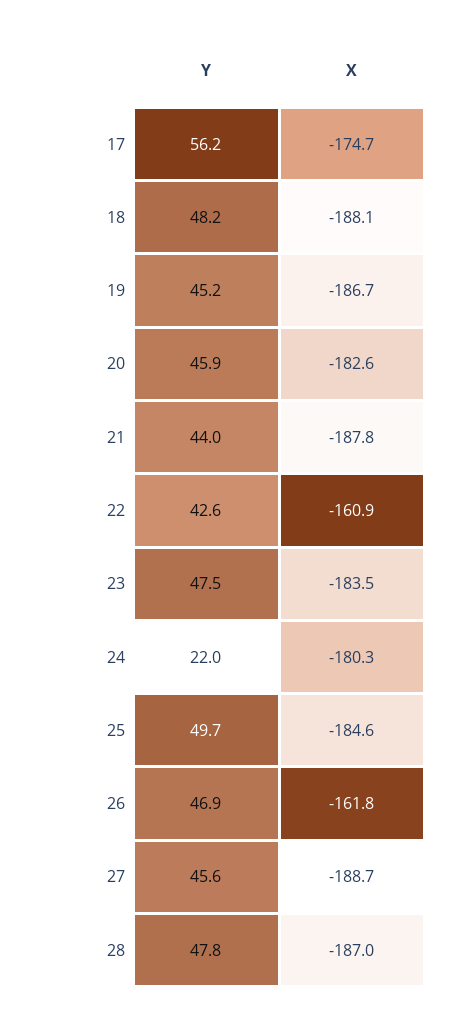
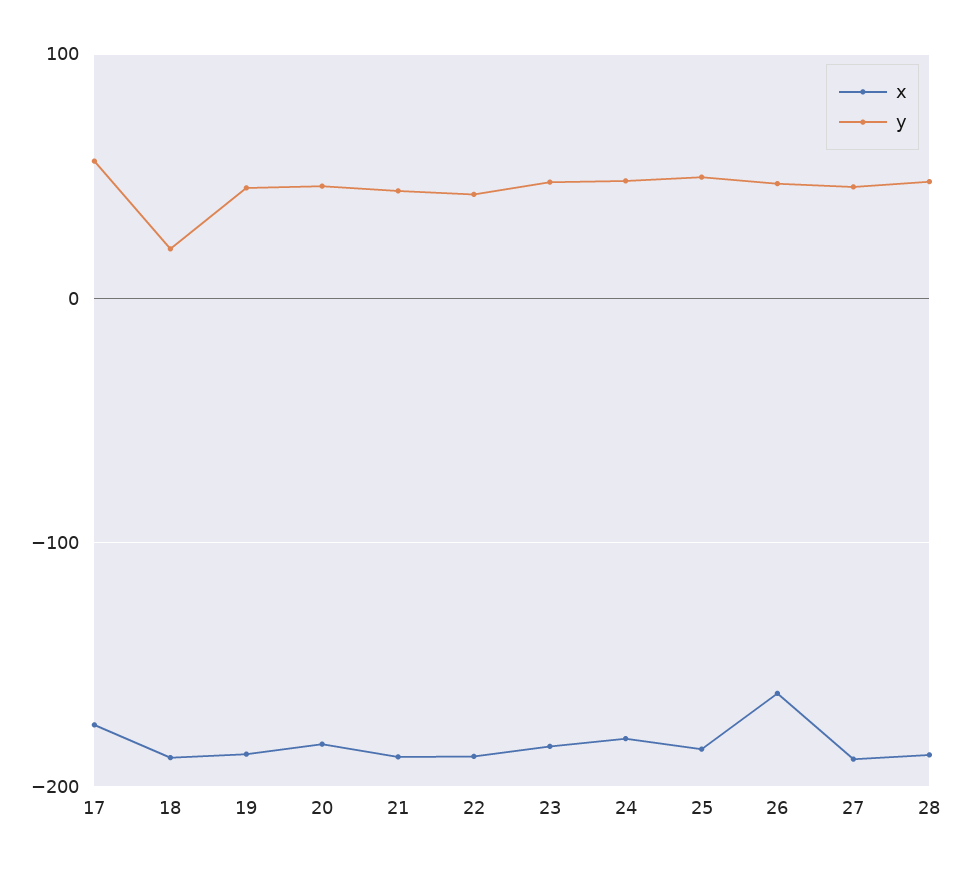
Y, 18: 48.2 -> 20
X, 22: -160.9 -> -190
Y, 24: 22 -> 50

